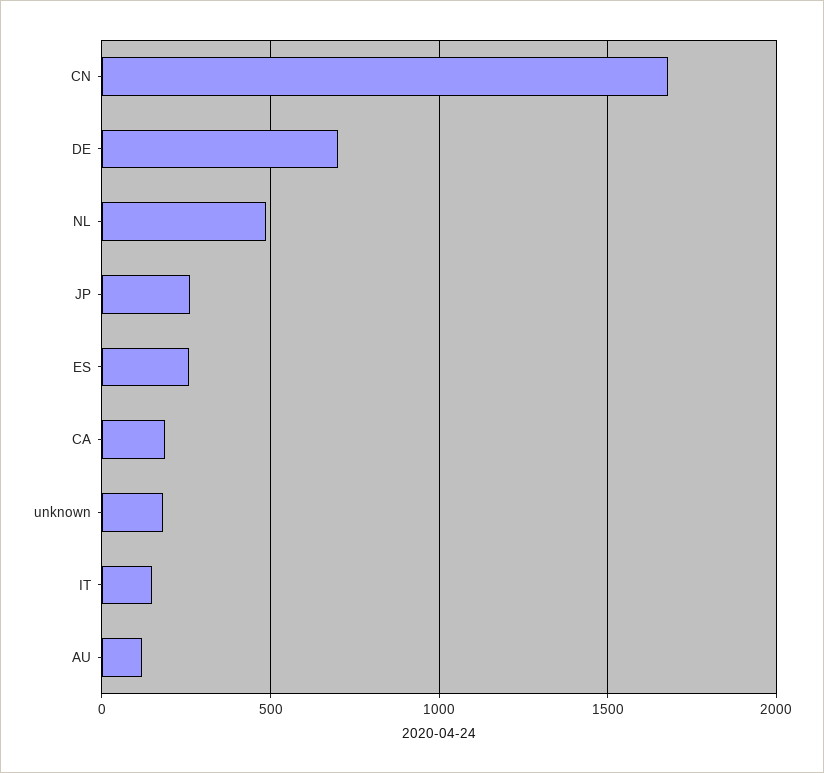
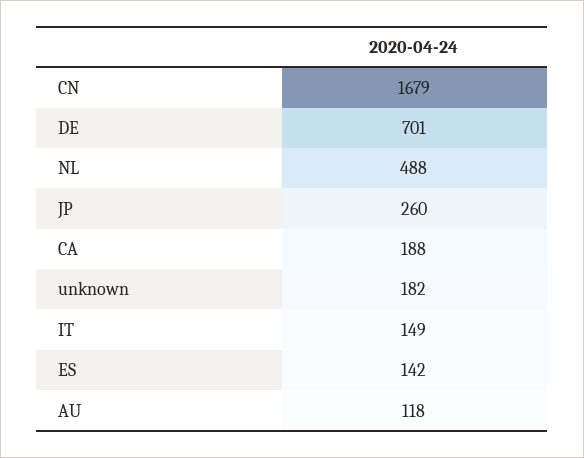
ES: 250 -> 142

